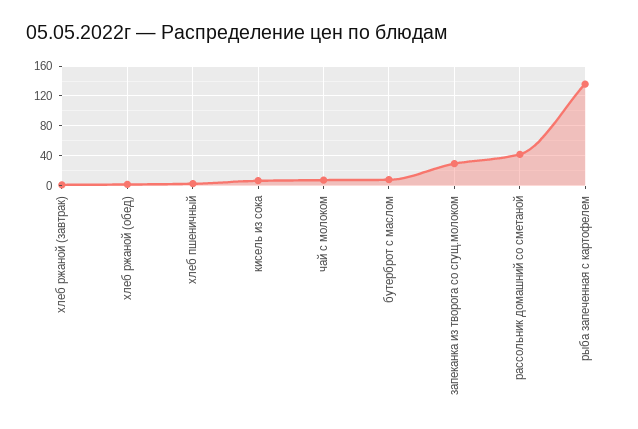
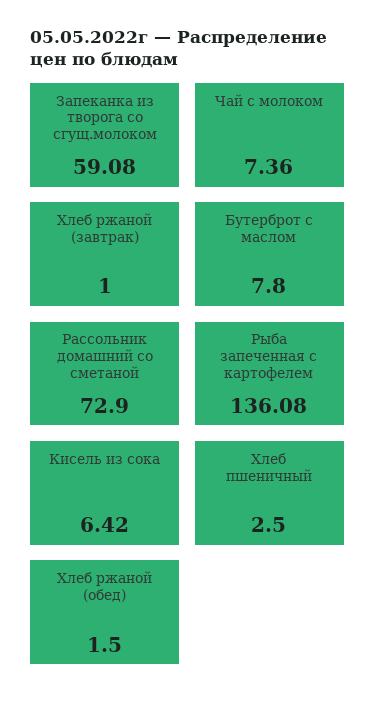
запеканка из творога со сгущ.молоком: 30 -> 59.08
рассольник домашний со сметаной: 40 -> 72.9

